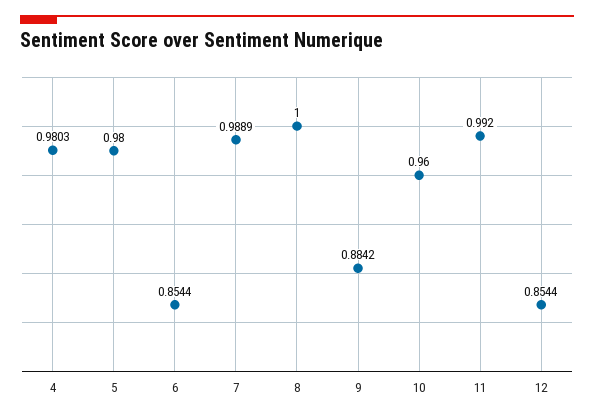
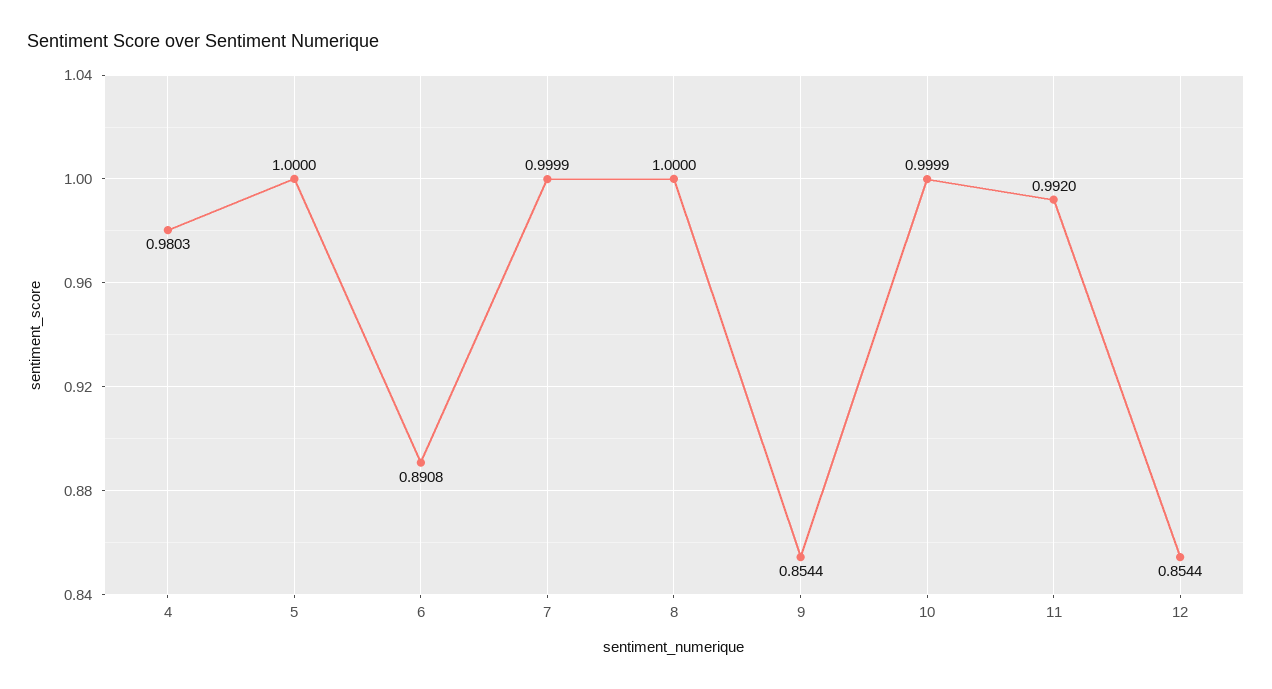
5: 0.98 -> 1
6: 0.8544 -> 0.8908
7: 0.9889 -> 0.9999
9: 0.8842 -> 0.8544
10: 0.96 -> 0.9999

